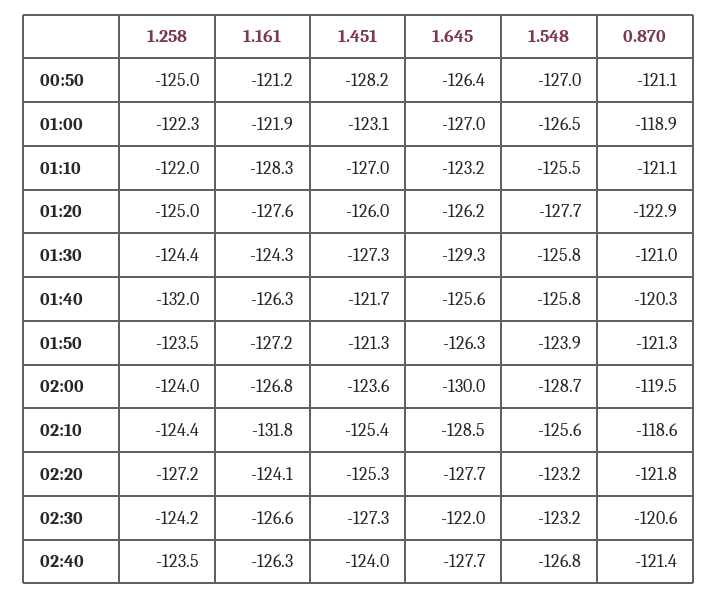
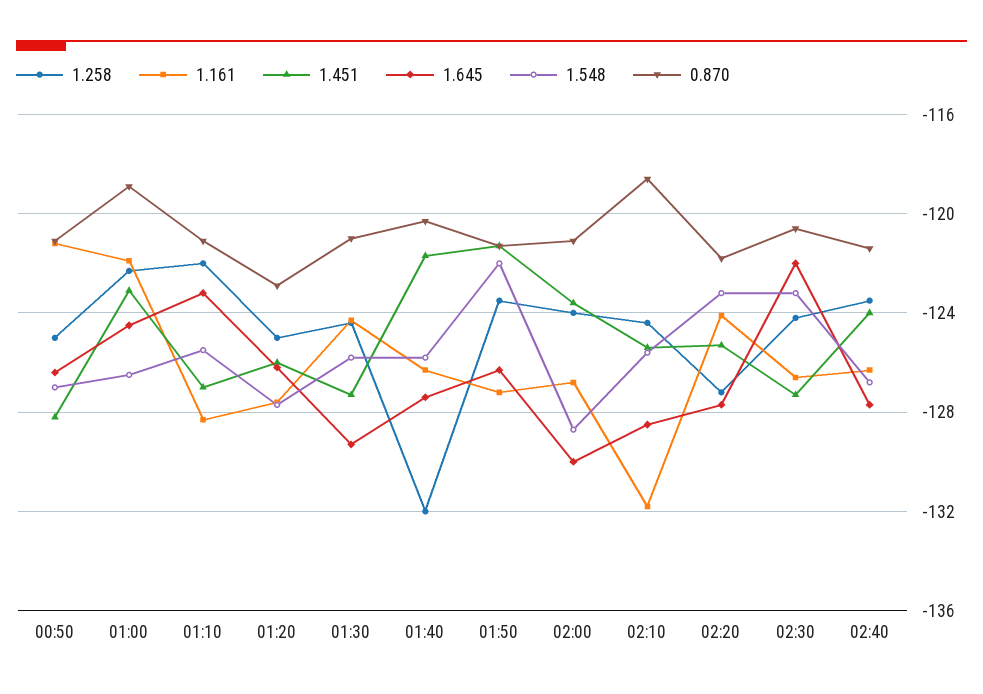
1.645, 01:00: -127 -> -124.5
1.645, 01:40: -125.6 -> -127.5
1.548, 01:50: -123.9 -> -122
0.870, 02:00: -119.5 -> -121

